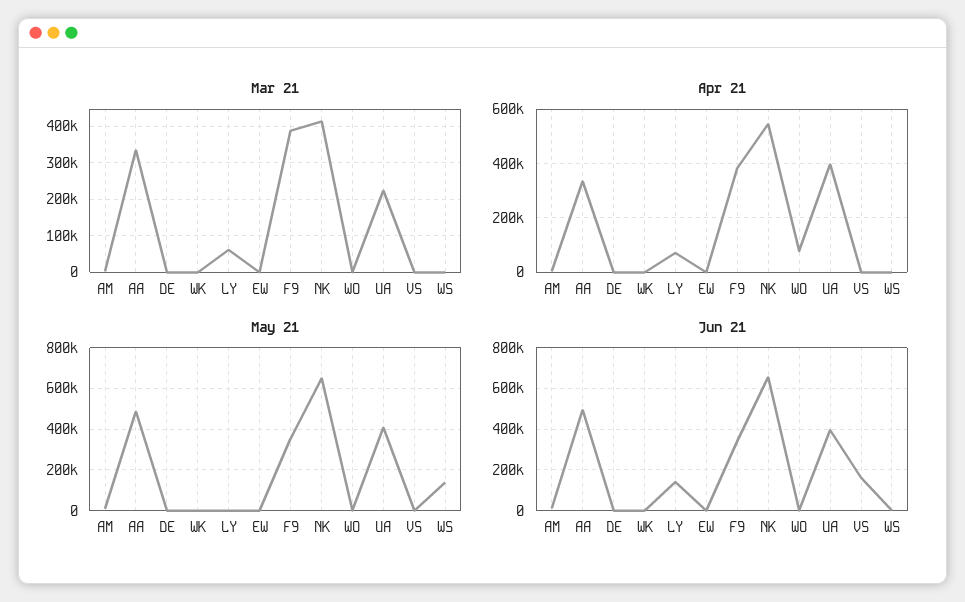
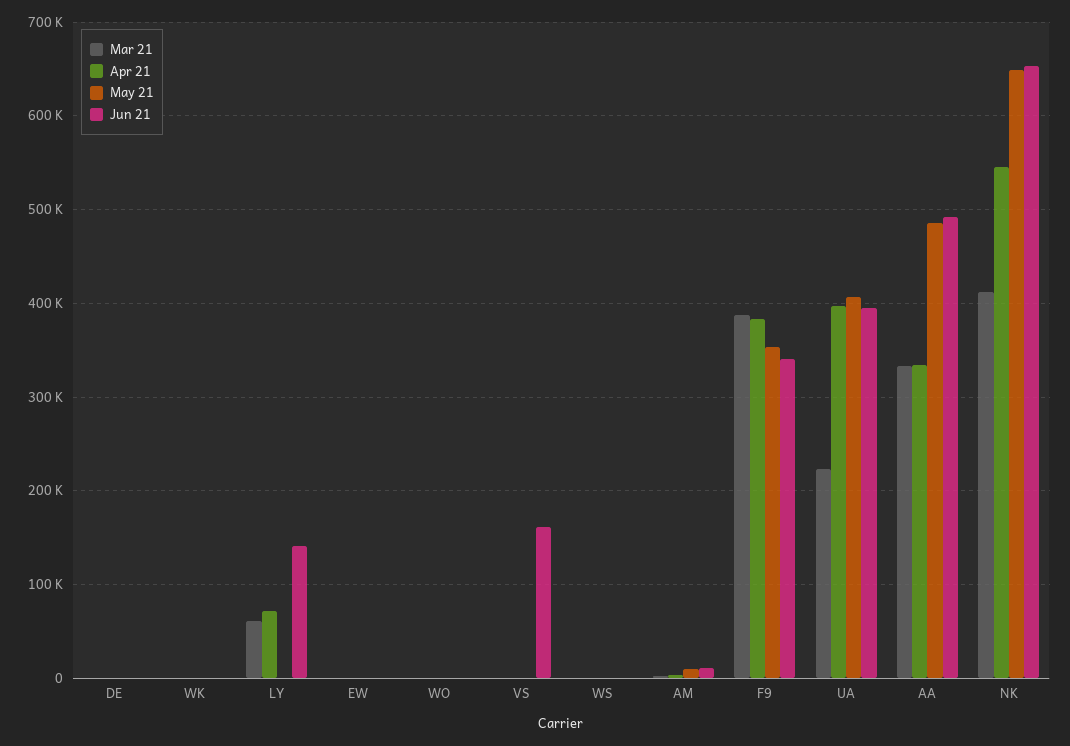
Apr 21, WO: 75000 -> 0
May 21, WS: 150000 -> 0

